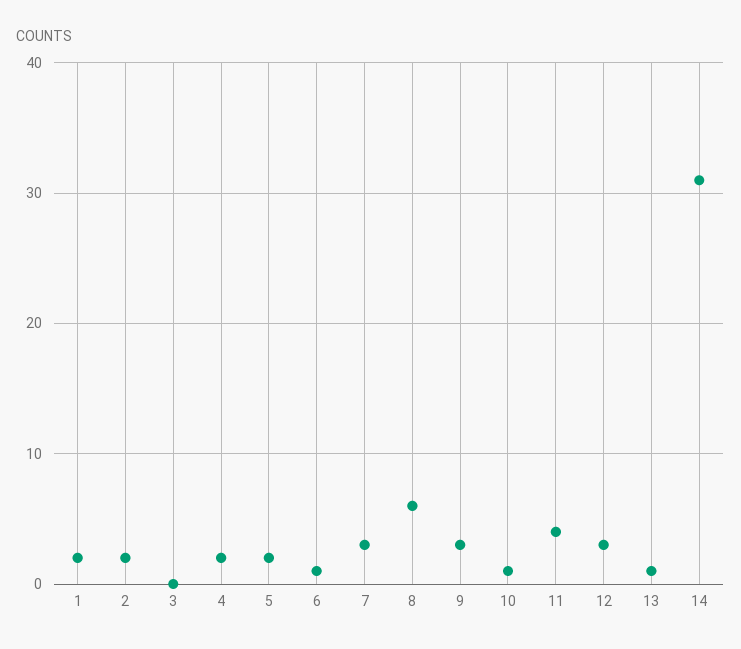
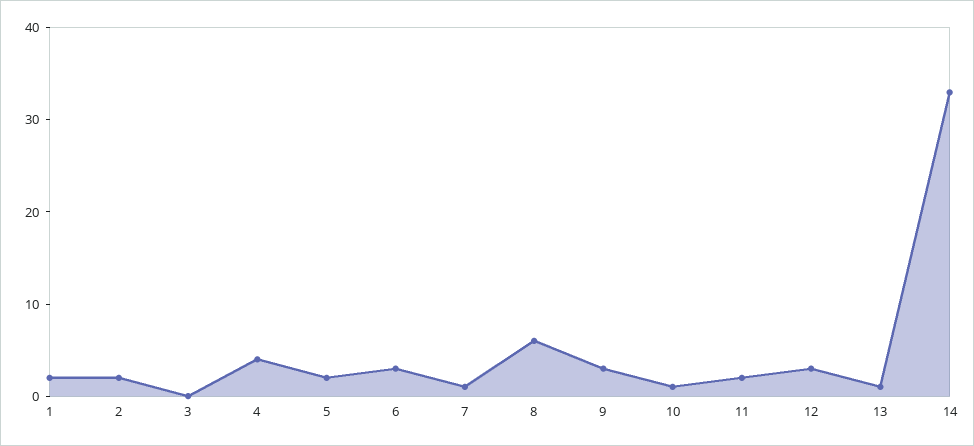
4: 2 -> 4
6: 1 -> 3
7: 3 -> 1
11: 4 -> 2
14: 31 -> 33

